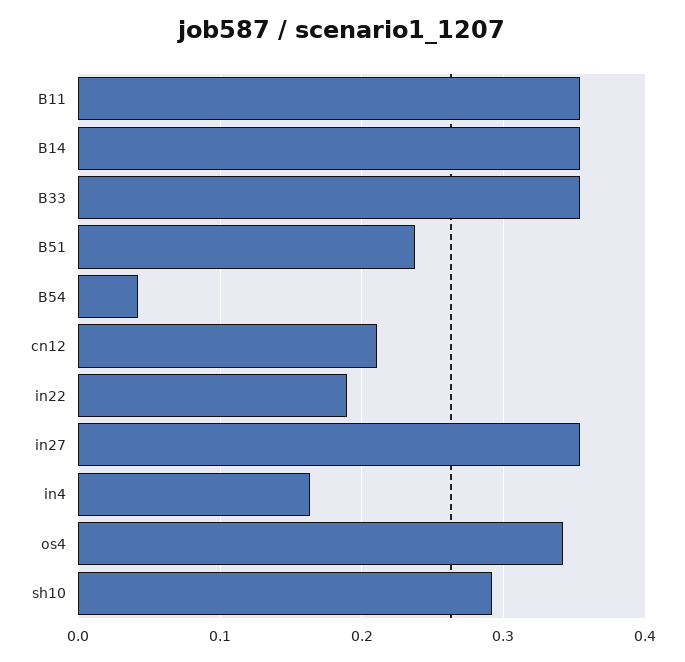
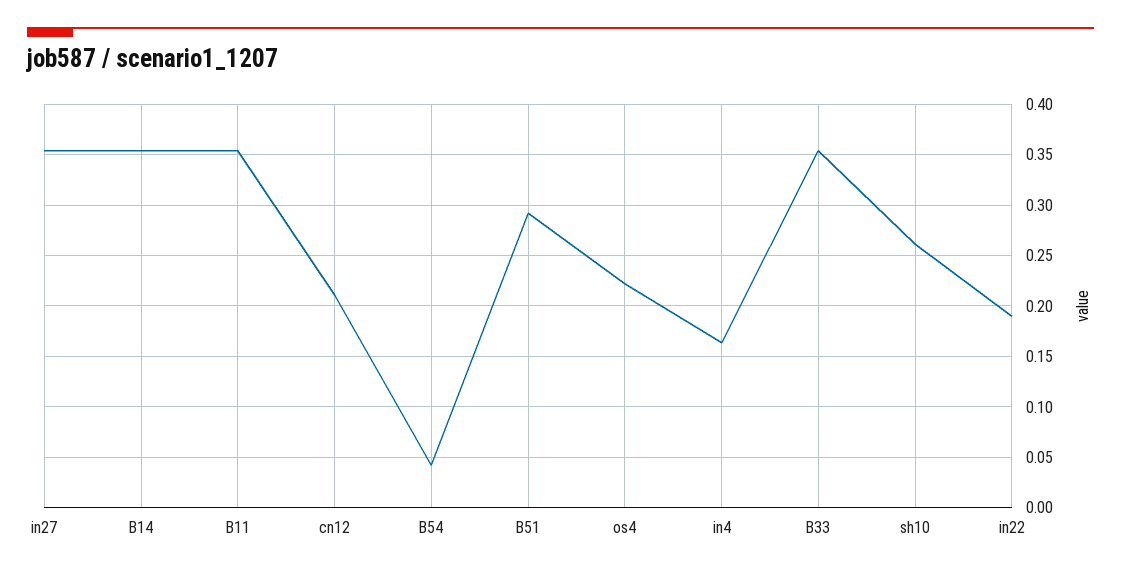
B51: 0.24 -> 0.29
os4: 0.34 -> 0.22
sh10: 0.29 -> 0.26

